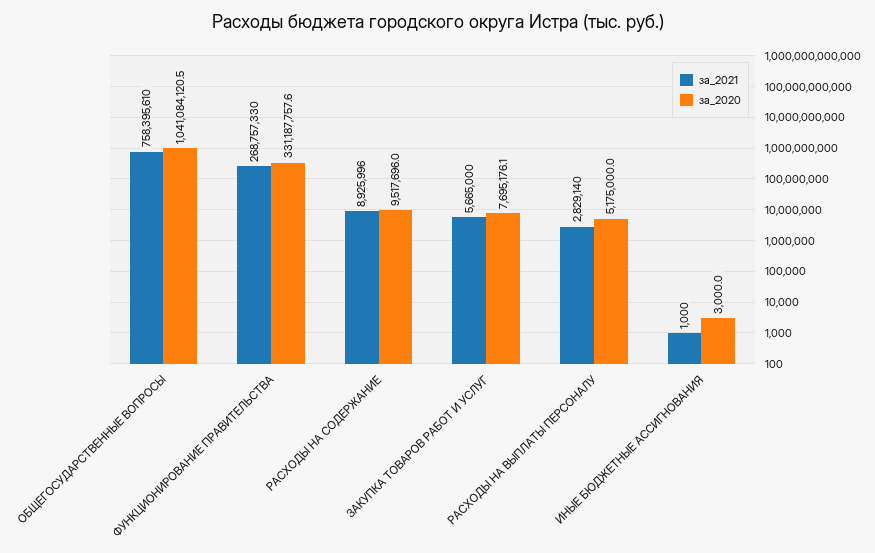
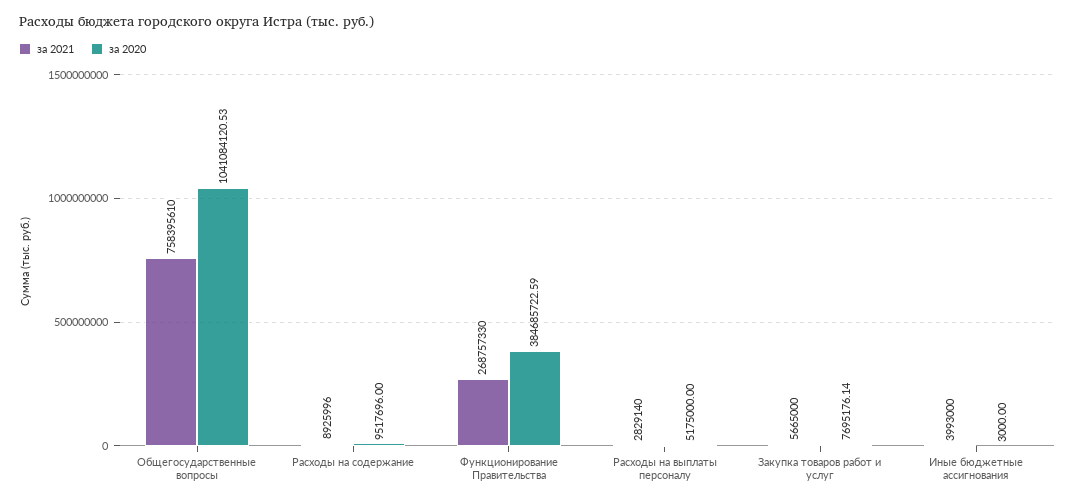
за_2020, ФУНКЦИОНИРОВАНИЕ ПРАВИТЕЛЬСТВА: 331187757.6 -> 384685722.59
за_2021, ИНЫЕ БЮДЖЕТНЫЕ АССИГНОВАНИЯ: 1000 -> 3993000

